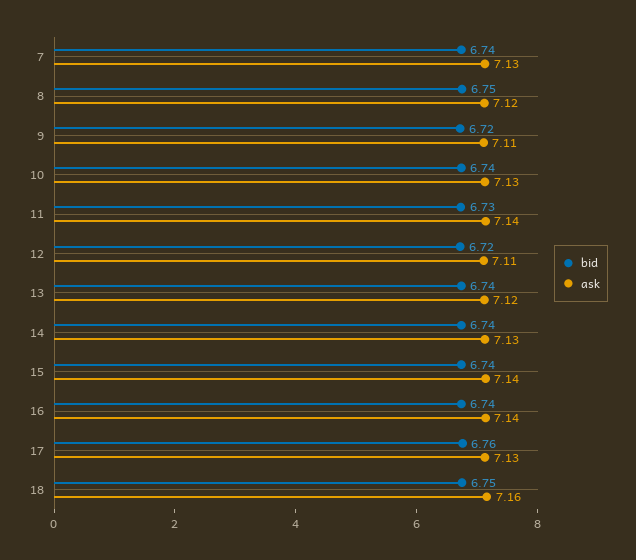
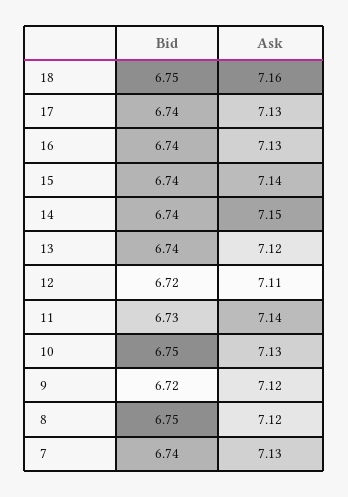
ask, 9: 7.11 -> 7.12
bid, 10: 6.74 -> 6.75
ask, 14: 7.13 -> 7.15
ask, 16: 7.14 -> 7.13
bid, 17: 6.76 -> 6.74

